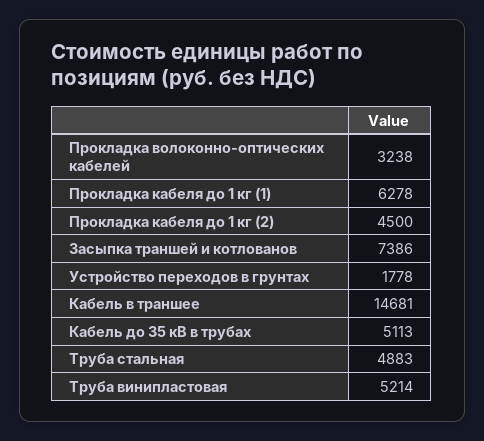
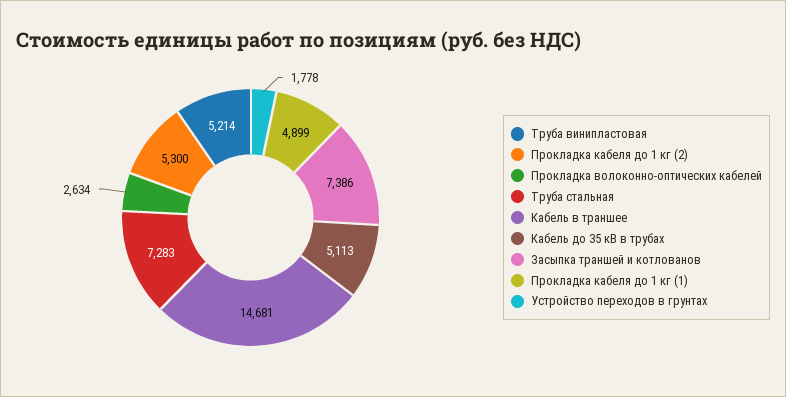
Прокладка волоконно-оптических кабелей: 3238 -> 2634
Прокладка кабеля до 1 кг (1): 6278 -> 4899
Прокладка кабеля до 1 кг (2): 4500 -> 5300
Труба стальная: 4883 -> 7283

